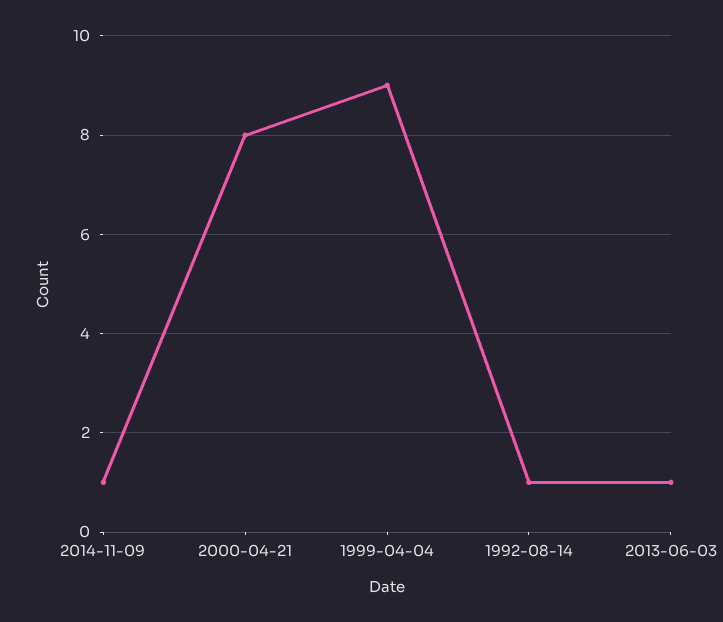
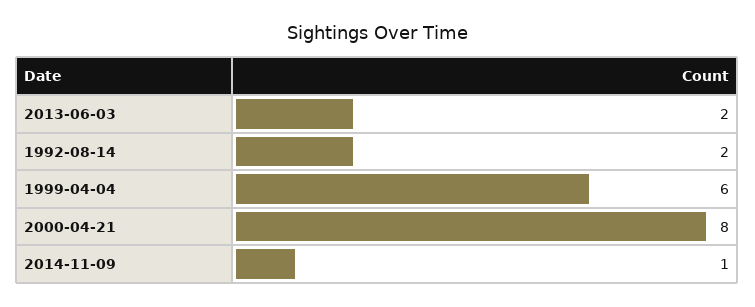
1999-04-04: 9 -> 6
1992-08-14: 1 -> 2
2013-06-03: 1 -> 2

